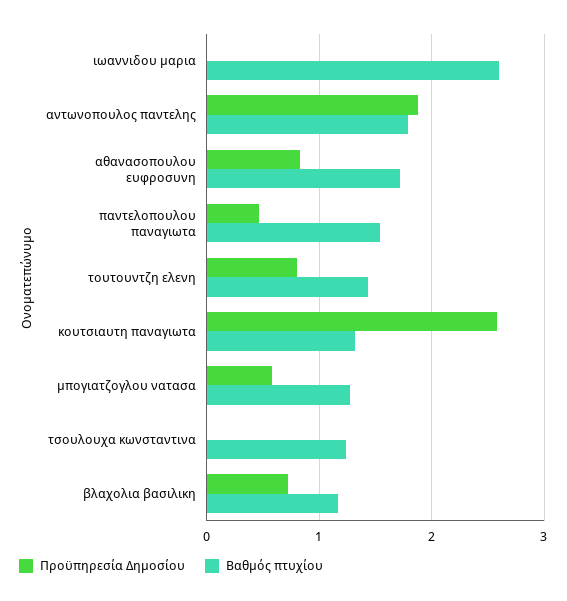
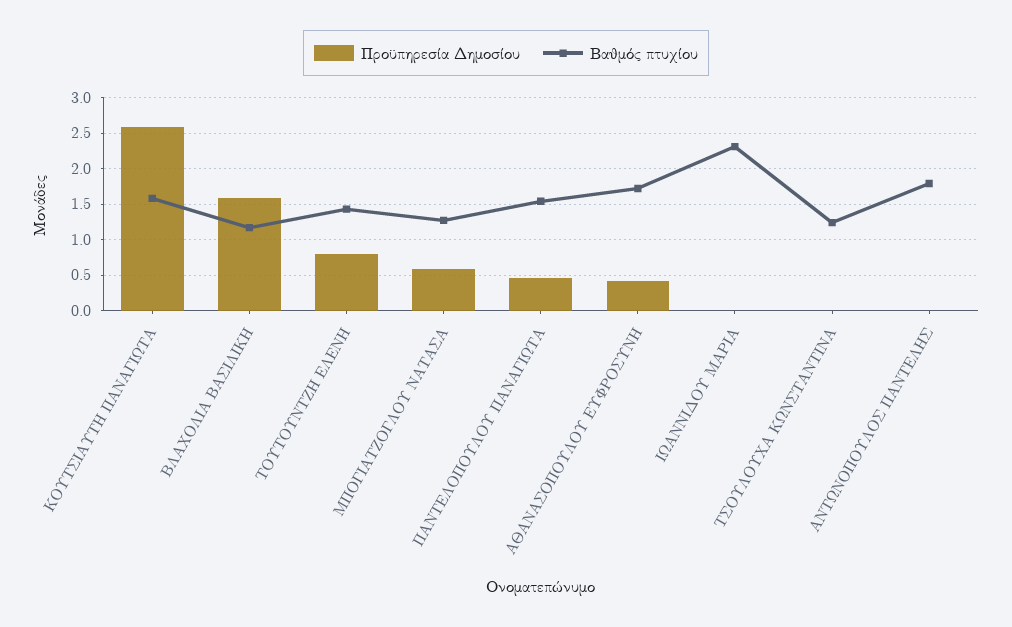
Βαθμός πτυχίου, ιωαννιδου μαρια: 2.6 -> 2.3
Προϋπηρεσία Δημοσίου, αντωνοπουλος παντελης: 1.9 -> 0
Προϋπηρεσία Δημοσίου, αθανασοπουλου ευφροσυνη: 0.8 -> 0.4
Βαθμός πτυχίου, κουτσιαυτη παναγιωτα: 1.3 -> 1.6
Προϋπηρεσία Δημοσίου, βλαχολια βασιλικη: 0.7 -> 1.6

